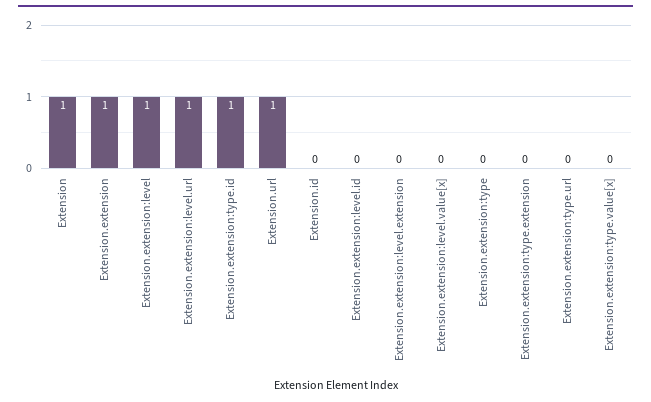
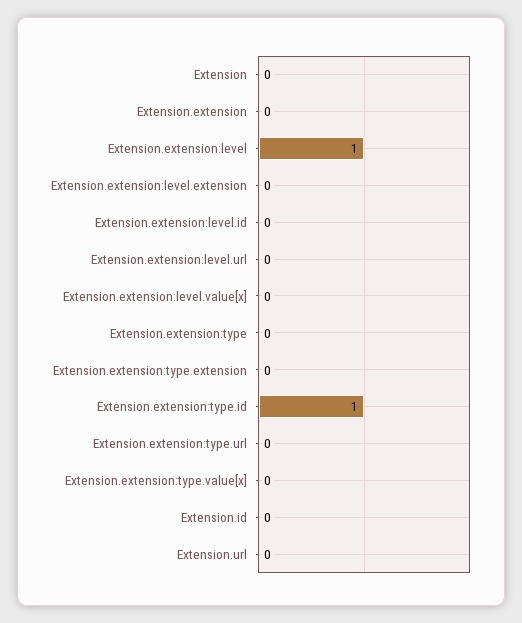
Extension: 1 -> 0
Extension.extension: 1 -> 0
Extension.extension:level.url: 1 -> 0
Extension.url: 1 -> 0

